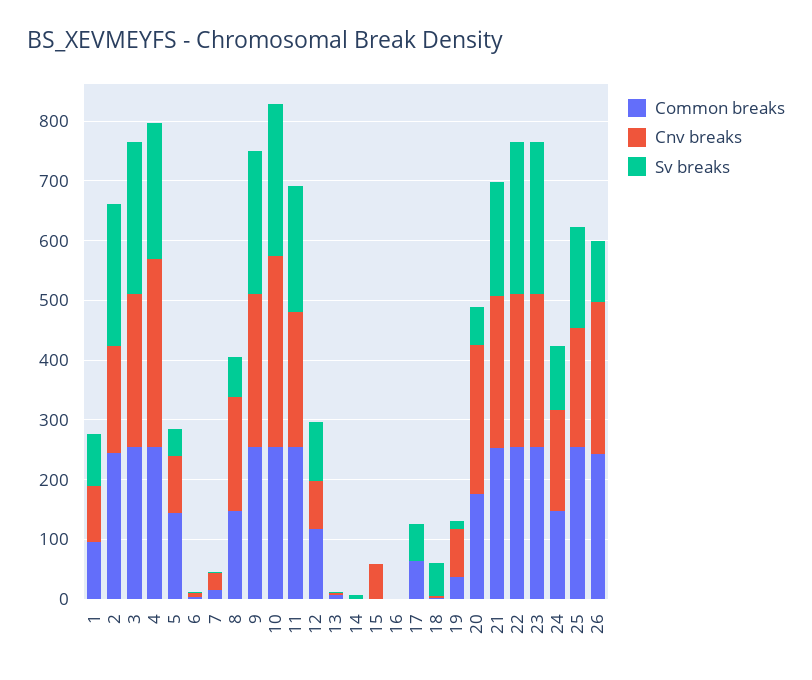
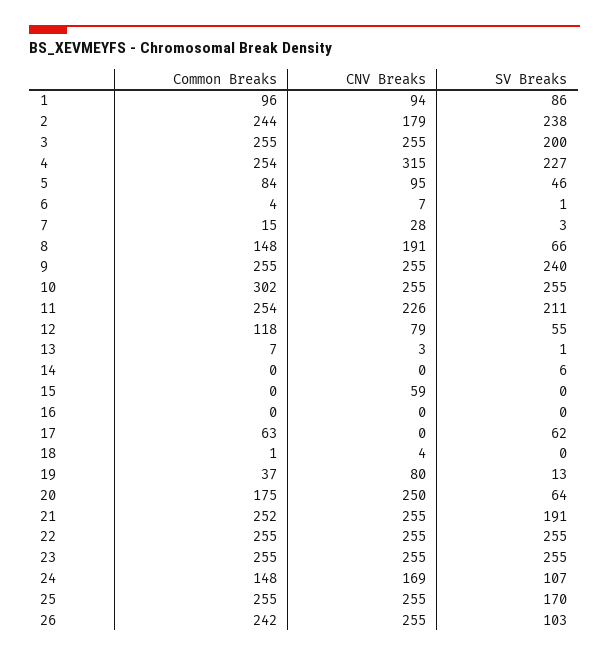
Sv breaks, 3: 260 -> 200
Common breaks, 5: 140 -> 84
Common breaks, 10: 260 -> 302
Cnv breaks, 10: 320 -> 255
Sv breaks, 12: 100 -> 55
Sv breaks, 18: 60 -> 0
Cnv breaks, 25: 200 -> 255

